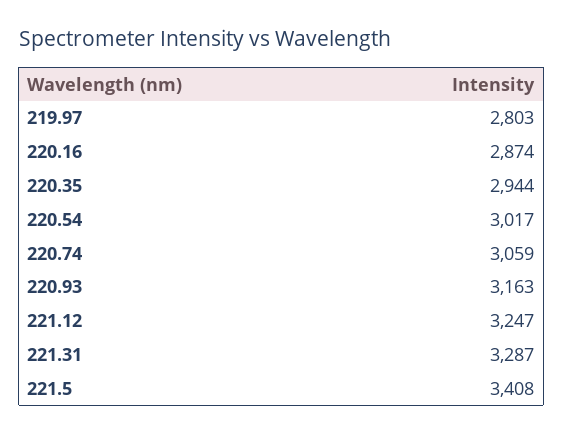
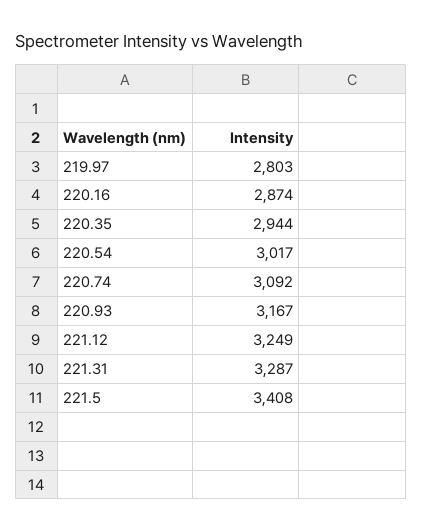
220.74: 3059 -> 3092
220.93: 3163 -> 3167
221.12: 3247 -> 3249

